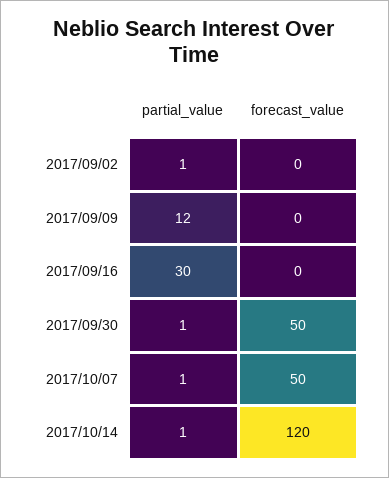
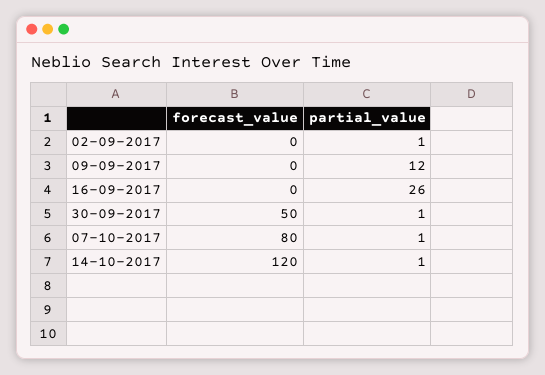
partial_value, 2017/09/16: 30 -> 26
forecast_value, 2017/10/07: 50 -> 80

